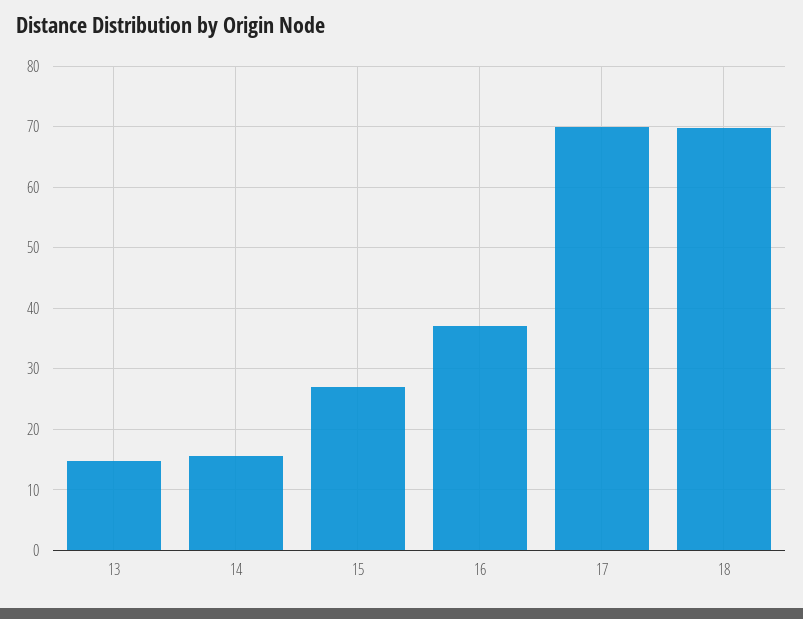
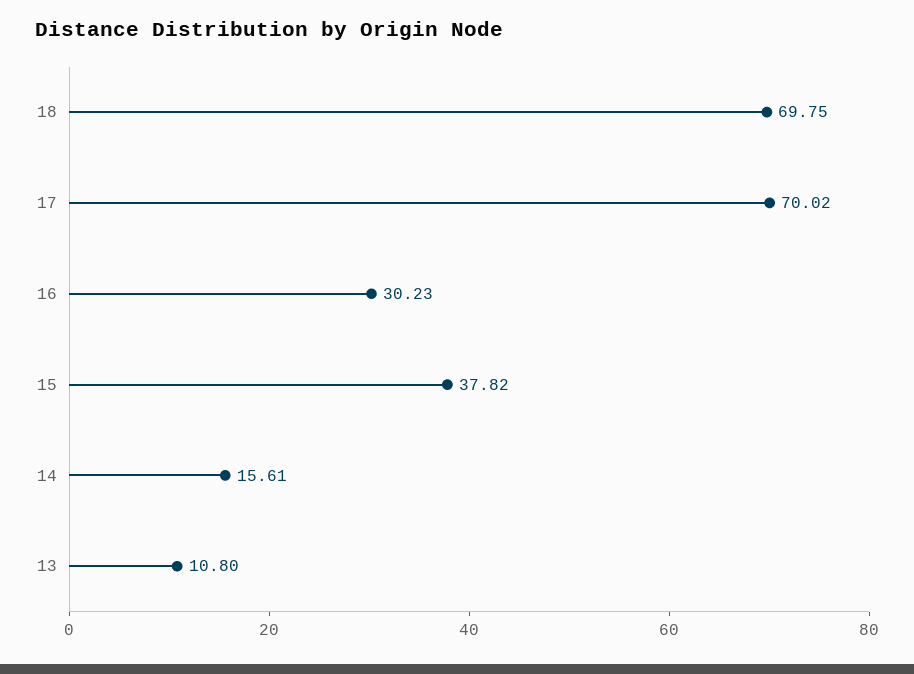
13: 15 -> 10.8
15: 27 -> 37.82
16: 37 -> 30.23

